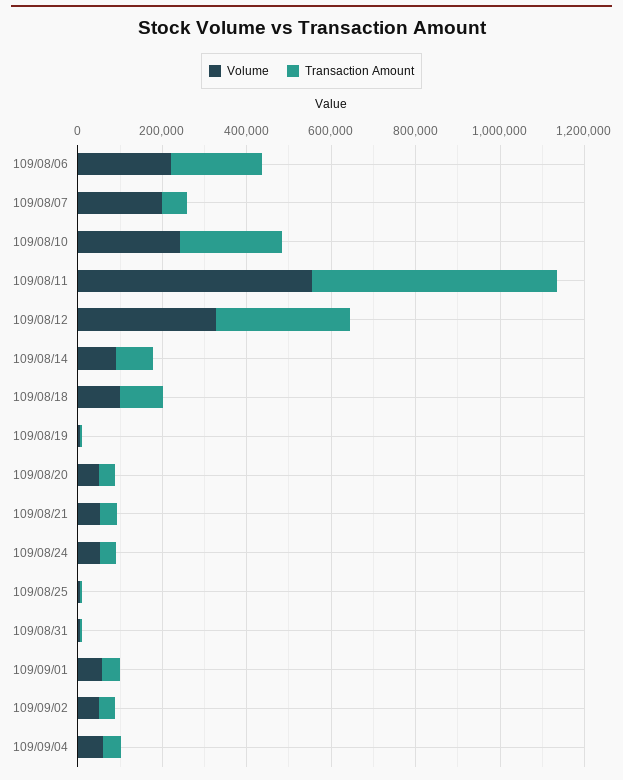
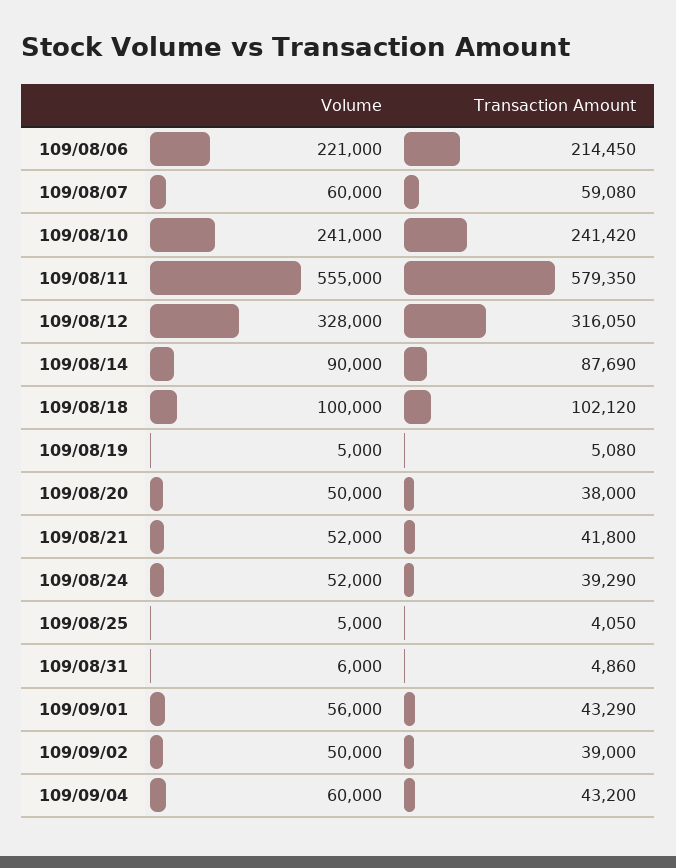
Volume, 109/08/07: 200000 -> 60000

